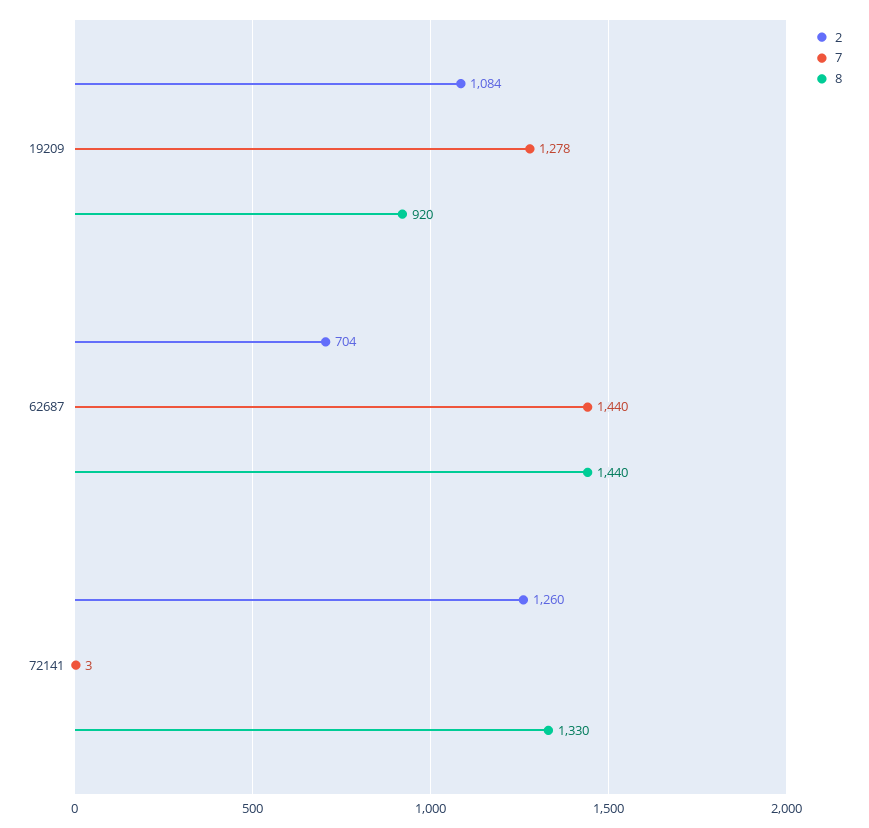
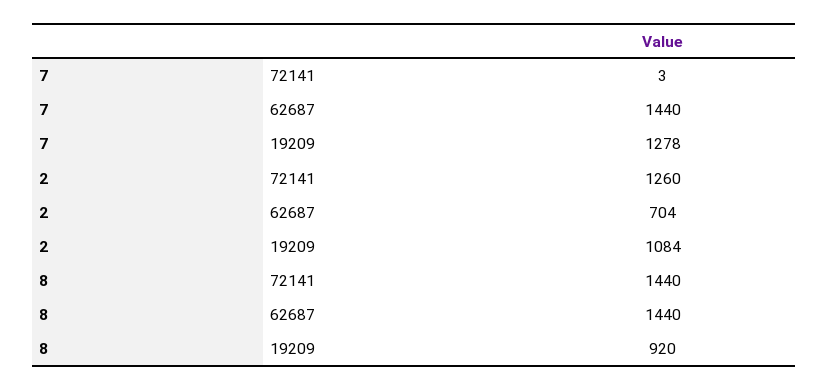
8, 72141: 1330 -> 1440

